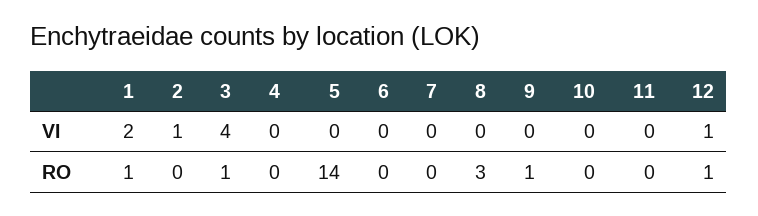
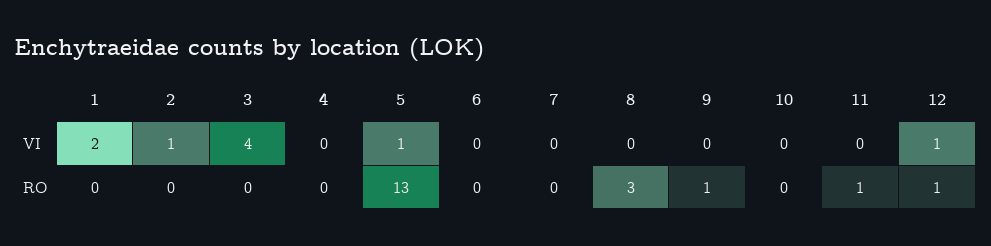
5, VI: 0 -> 1
1, RO: 1 -> 0
3, RO: 1 -> 0
5, RO: 14 -> 13
11, RO: 0 -> 1

